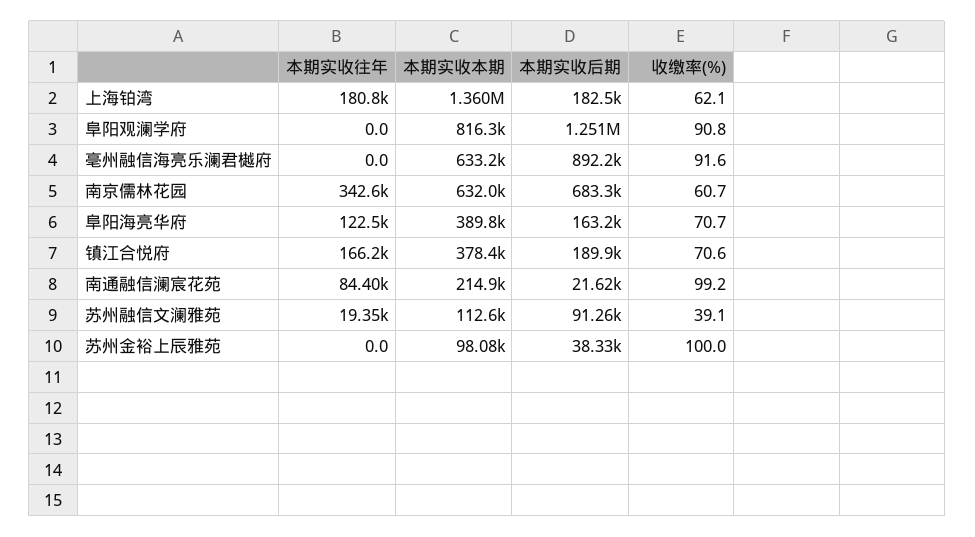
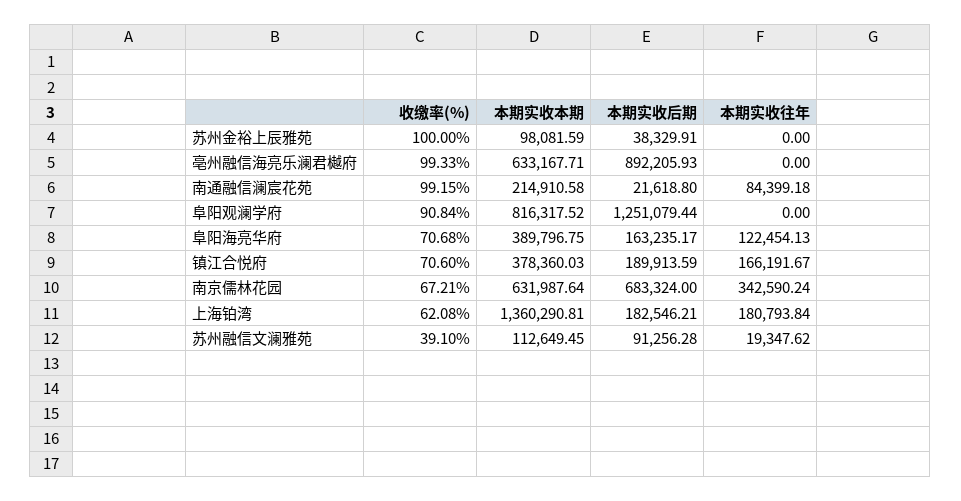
收缴率(%), 亳州融信海亮乐澜君樾府: 91.6 -> 99.33
收缴率(%), 南京儒林花园: 60.7 -> 67.21

